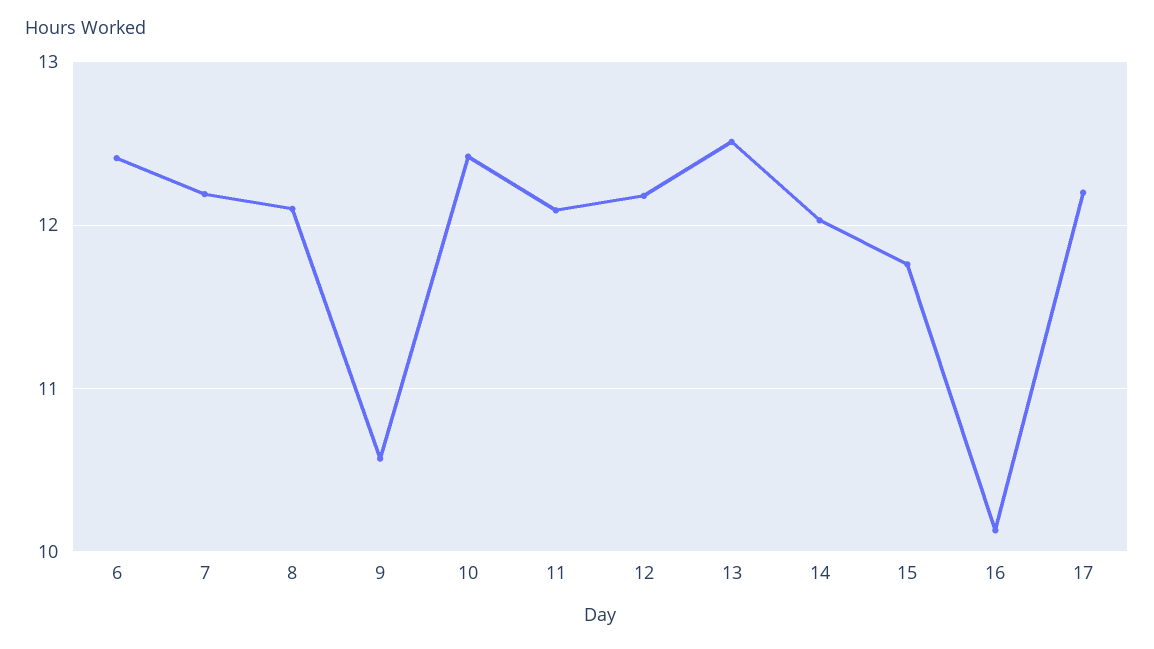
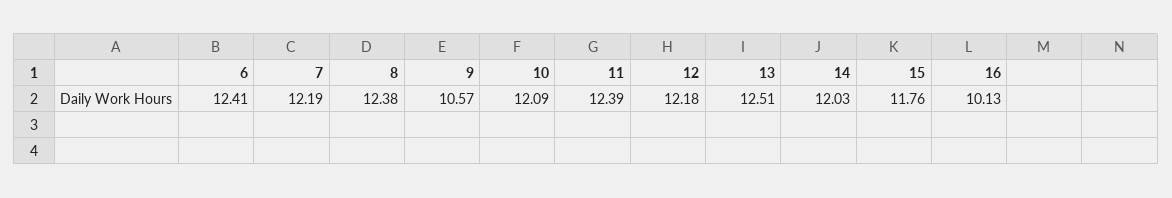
8: 12.1 -> 12.38
10: 12.4 -> 12.09
11: 12.1 -> 12.39
17: 12.2 -> none

